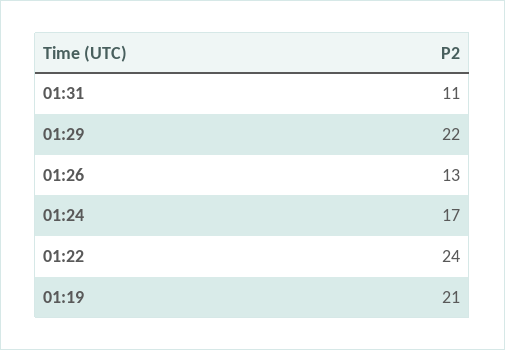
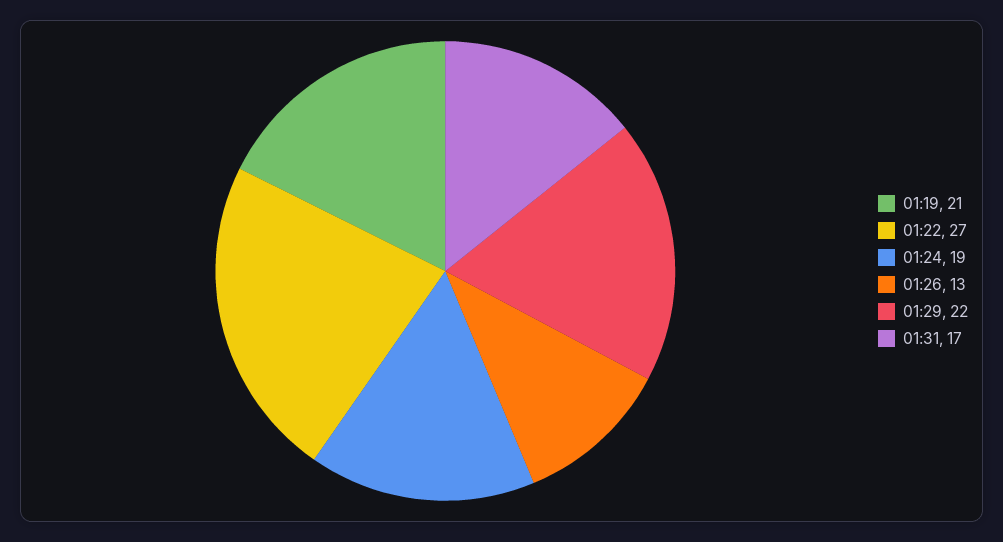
01:31: 11 -> 17
01:24: 17 -> 19
01:22: 24 -> 27

